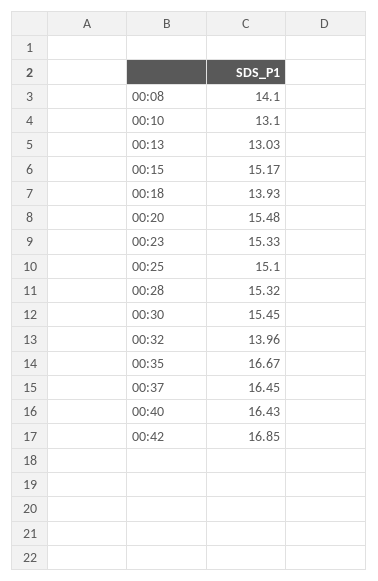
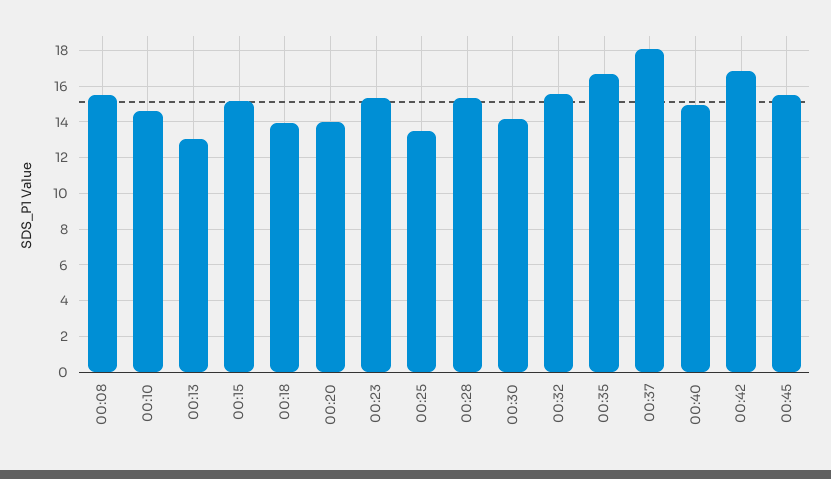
00:08: 14.1 -> 15.5
00:10: 13.1 -> 14.5
00:20: 15.48 -> 14
00:25: 15.1 -> 13.5
00:30: 15.45 -> 14
00:32: 13.96 -> 15.5
00:37: 16.45 -> 18
00:40: 16.43 -> 15
00:45: none -> 15.5

